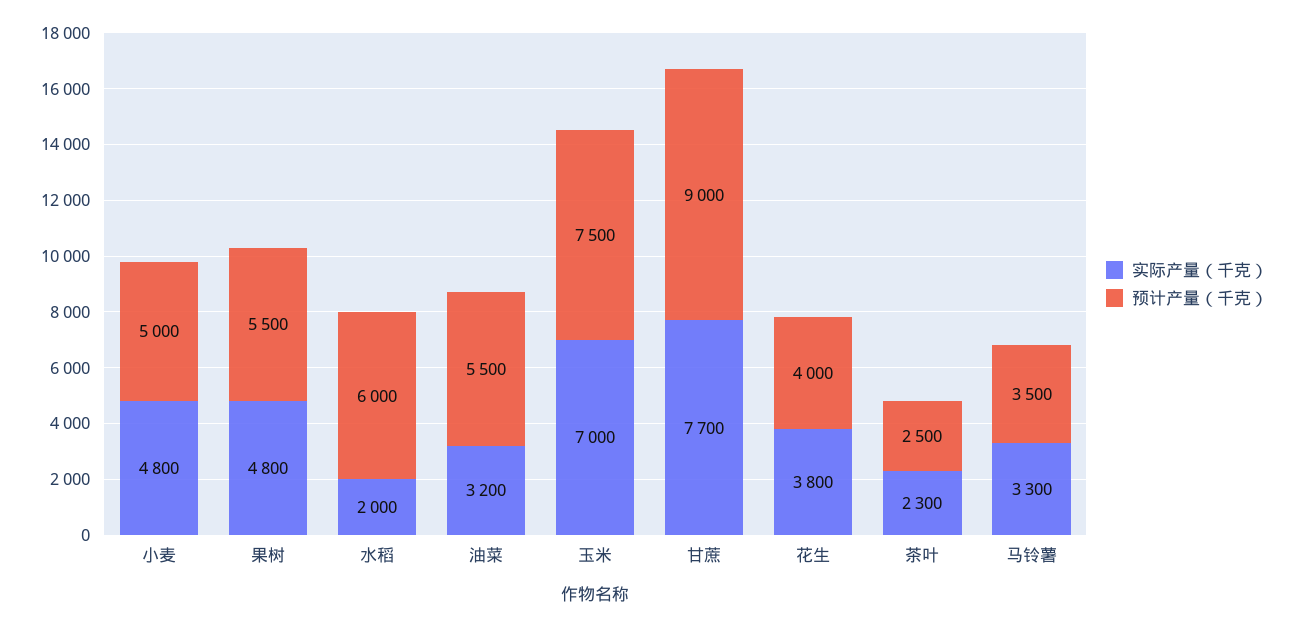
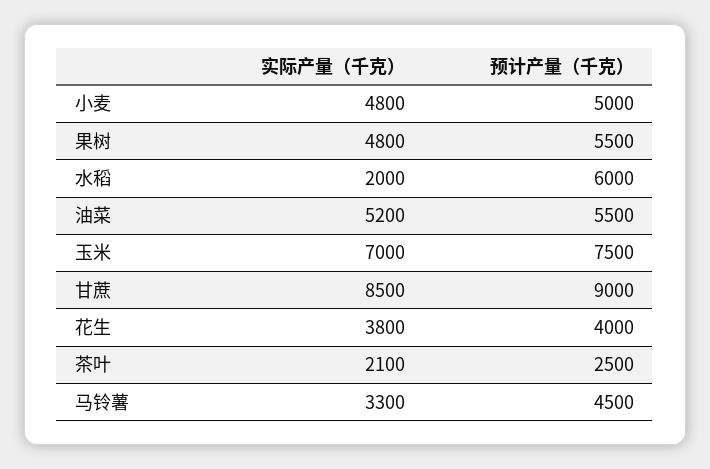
实际产量（千克）, 油菜: 3200 -> 5200
实际产量（千克）, 甘蔗: 7700 -> 8500
实际产量（千克）, 茶叶: 2300 -> 2100
预计产量（千克）, 马铃薯: 3500 -> 4500

